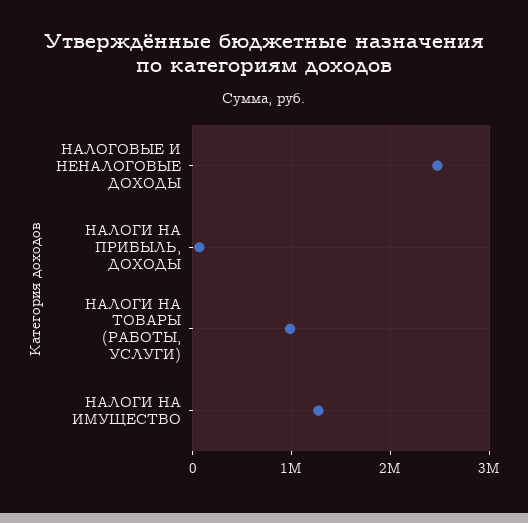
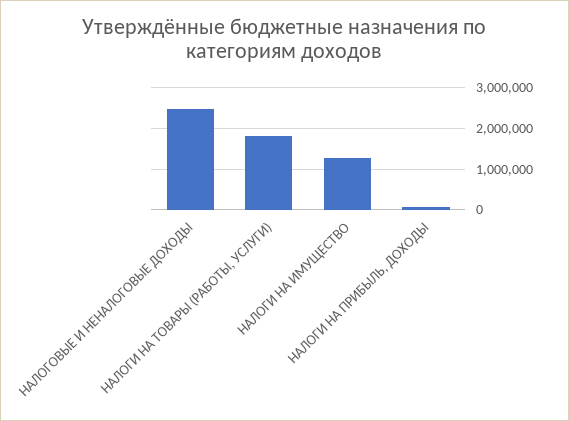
НАЛОГИ НА ТОВАРЫ (РАБОТЫ, УСЛУГИ): 1000000 -> 1800000

